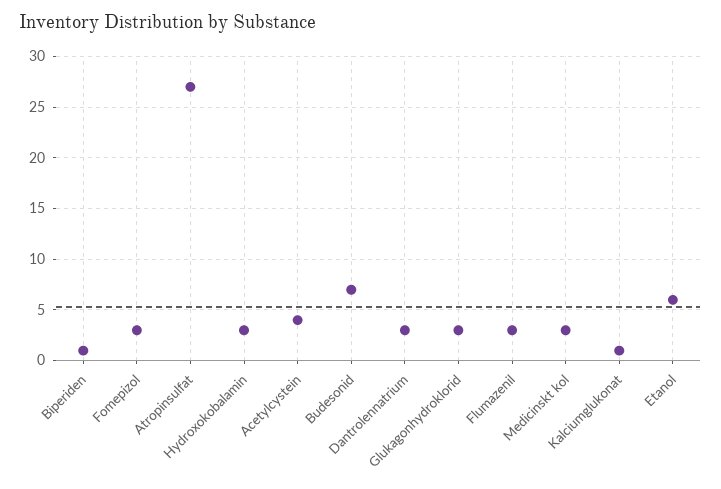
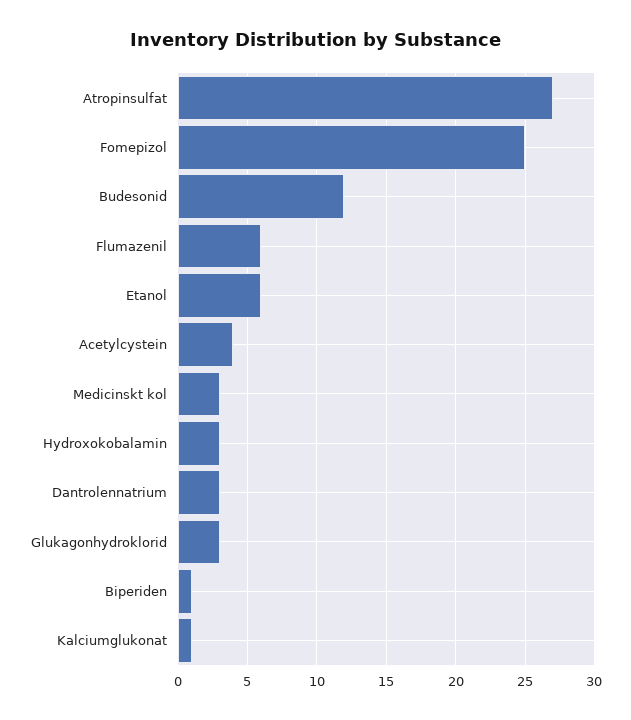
Fomepizol: 3 -> 25
Budesonid: 7 -> 12
Flumazenil: 3 -> 6

